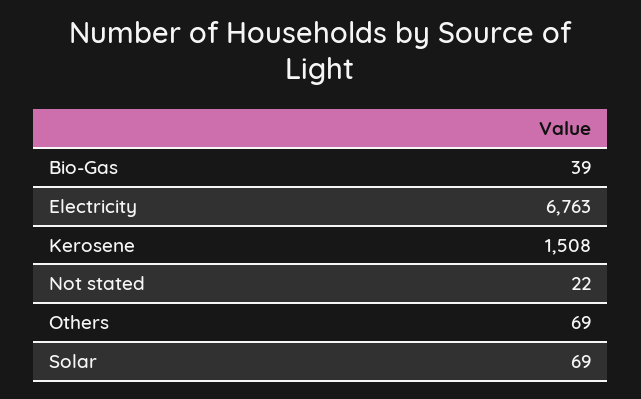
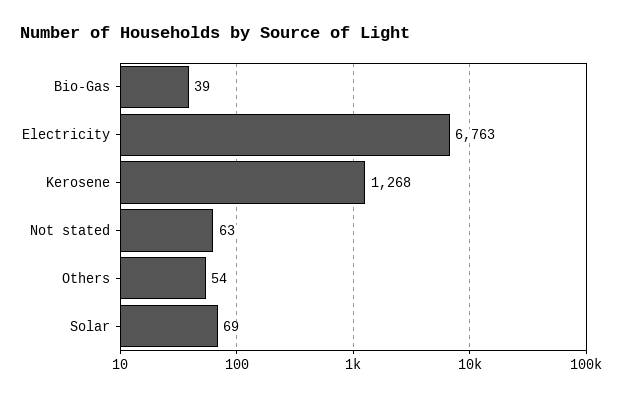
Kerosene: 1508 -> 1268
Not stated: 22 -> 63
Others: 69 -> 54

